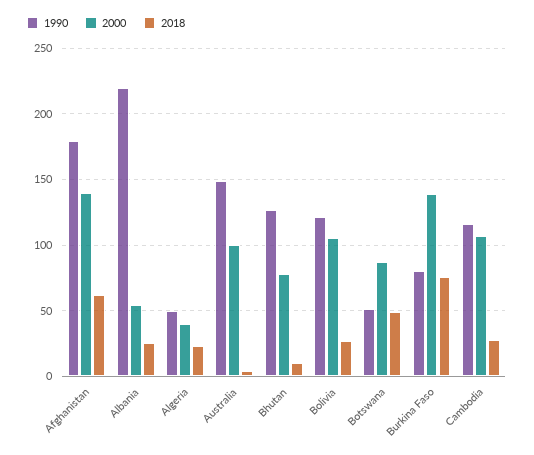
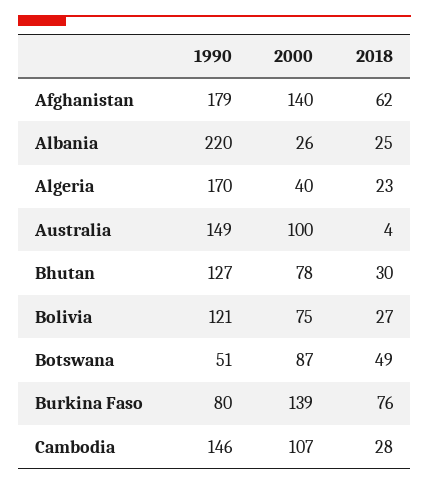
2000, Albania: 55 -> 26
1990, Algeria: 50 -> 170
2018, Bhutan: 10 -> 30
2000, Bolivia: 105 -> 75
1990, Cambodia: 115 -> 146

